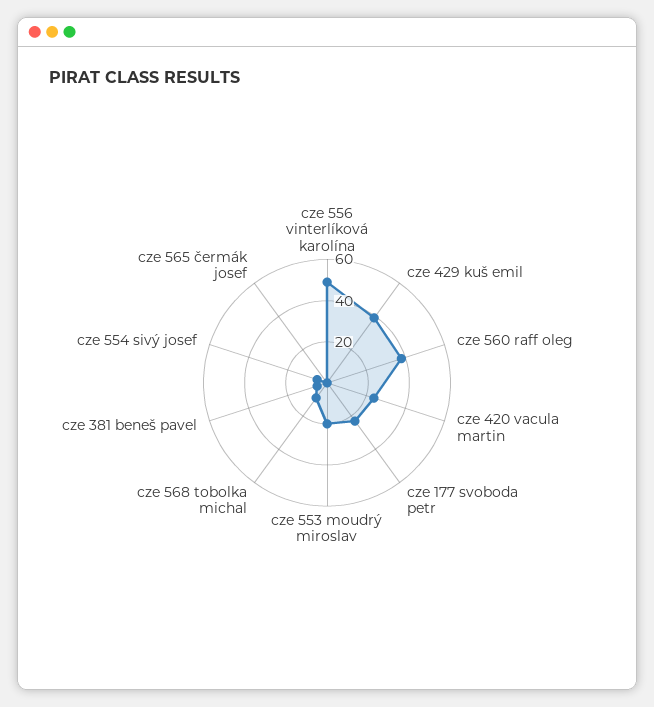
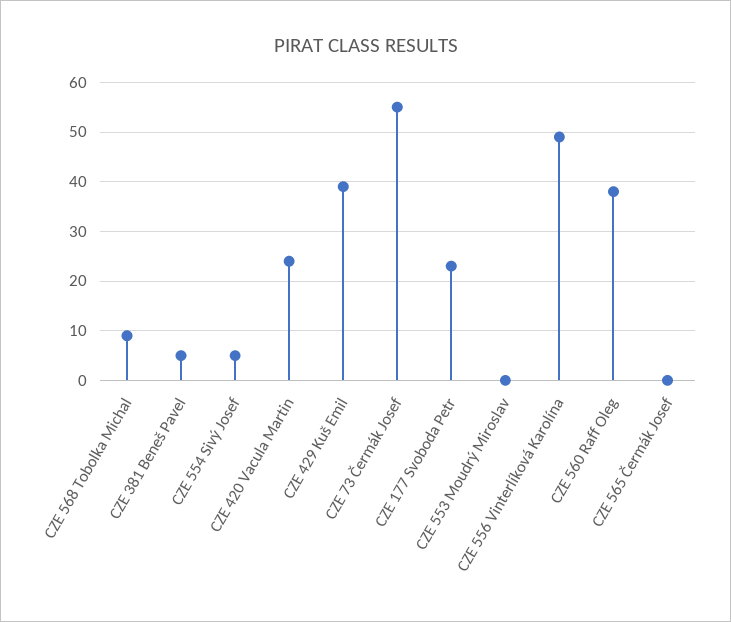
cze 553 moudrý miroslav: 20 -> 0
CZE 73 Čermák Josef: none -> 55

